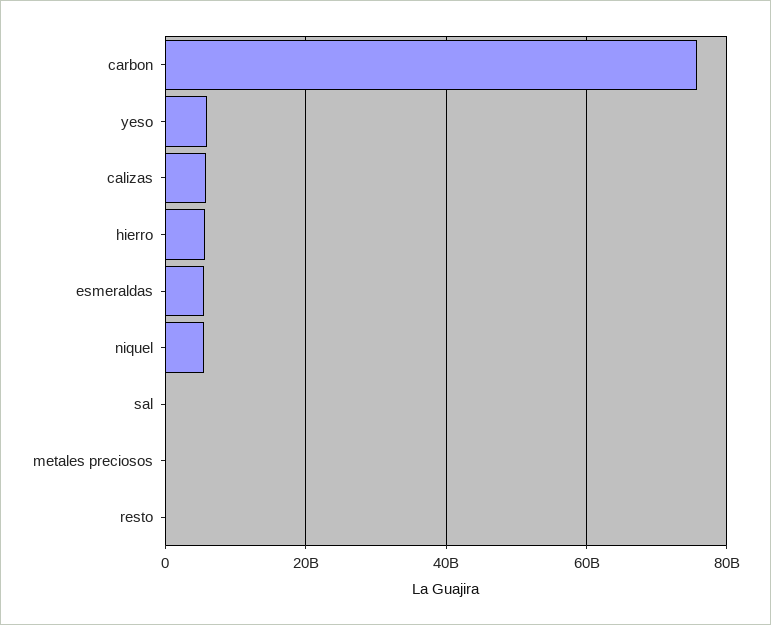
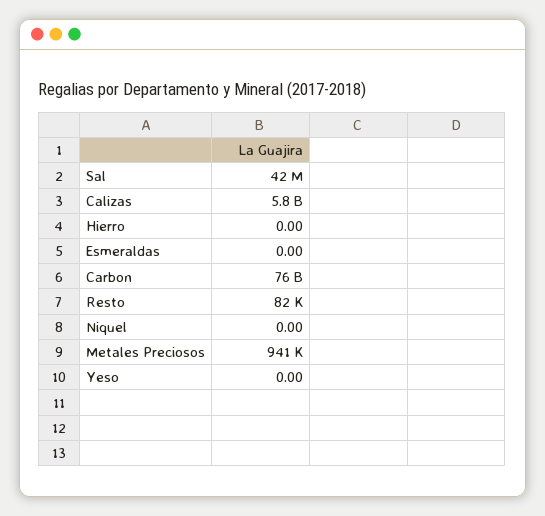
yeso: 6000000000 -> 0
hierro: 6000000000 -> 0
esmeraldas: 6000000000 -> 0
niquel: 6000000000 -> 0

